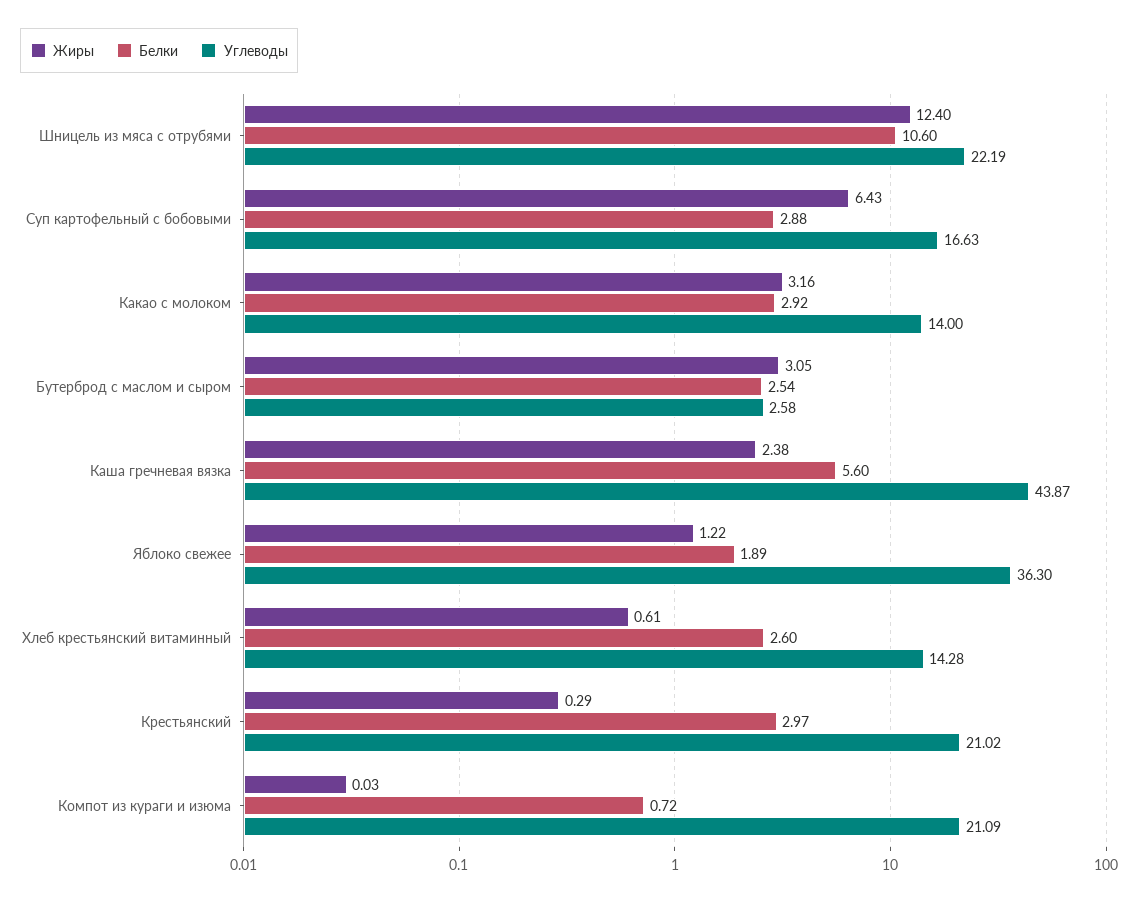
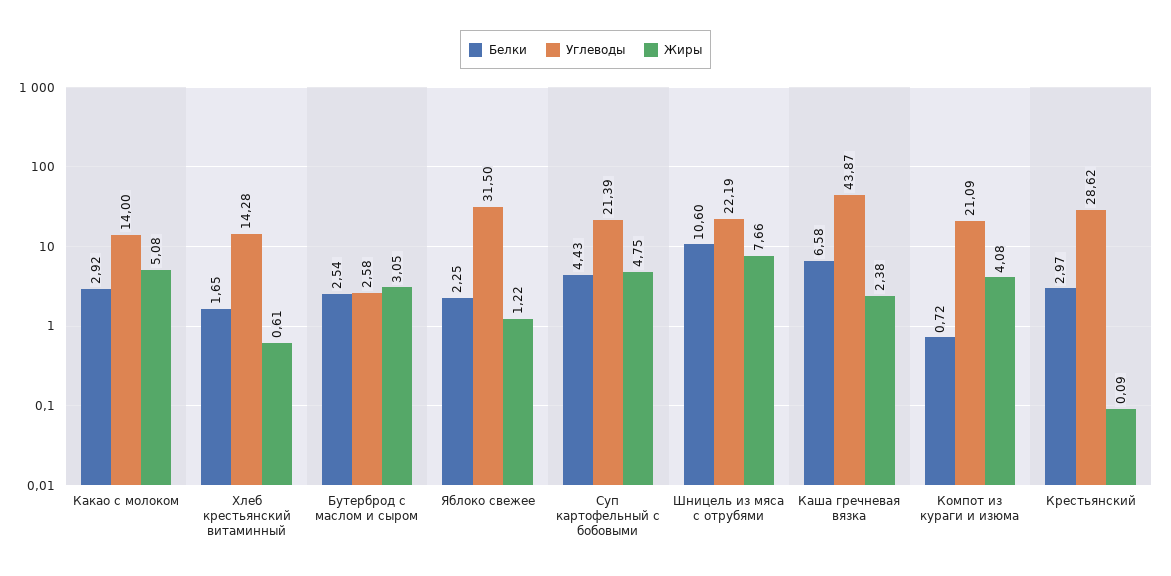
Жиры, Шницель из мяса с отрубями: 12.4 -> 7.66
Жиры, Суп картофельный с бобовыми: 6.43 -> 4.75
Белки, Суп картофельный с бобовыми: 2.88 -> 4.43
Углеводы, Суп картофельный с бобовыми: 16.63 -> 21.39
Жиры, Какао с молоком: 3.16 -> 5.08
Белки, Каша гречневая вязка: 5.6 -> 6.58
Белки, Яблоко свежее: 1.89 -> 2.25
Углеводы, Яблоко свежее: 36.3 -> 31.5
Белки, Хлеб крестьянский витаминный: 2.6 -> 1.65
Жиры, Крестьянский: 0.29 -> 0.09
Углеводы, Крестьянский: 21.02 -> 28.62
Жиры, Компот из кураги и изюма: 0.03 -> 4.08

